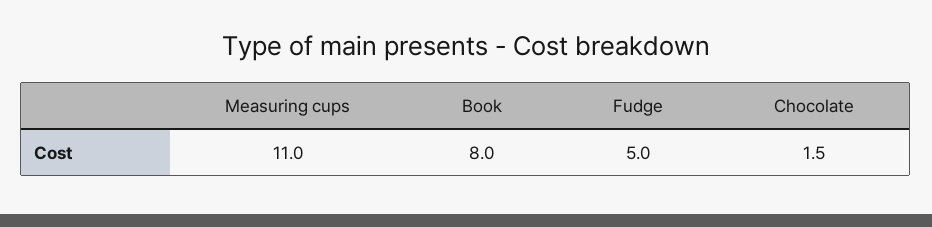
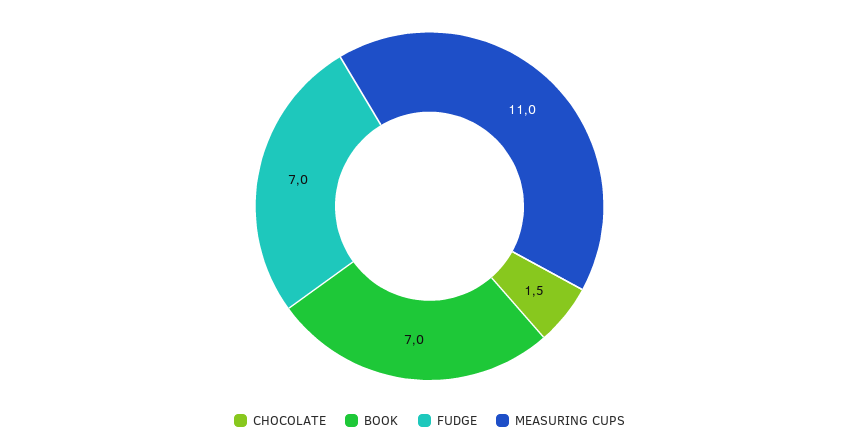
Book: 8 -> 7
Fudge: 5 -> 7

